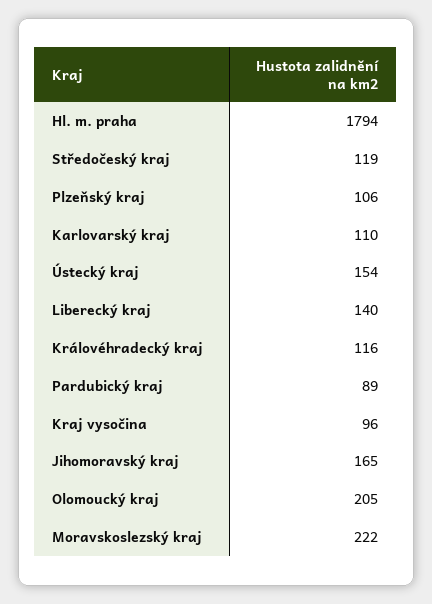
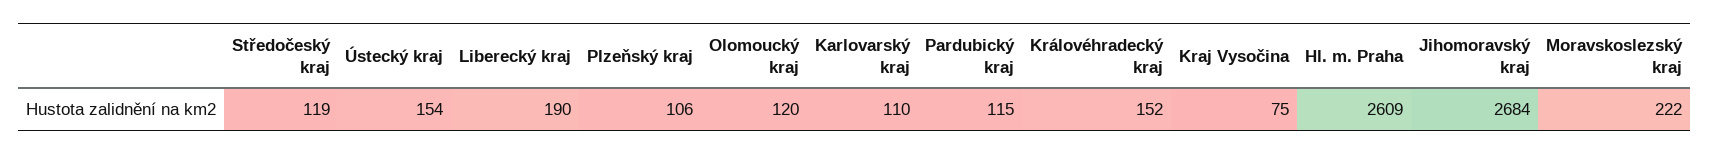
Hl. m. praha: 1794 -> 2609
Liberecký kraj: 140 -> 190
Královéhradecký kraj: 116 -> 152
Pardubický kraj: 89 -> 115
Kraj vysočina: 96 -> 75
Jihomoravský kraj: 165 -> 2684
Olomoucký kraj: 205 -> 120

